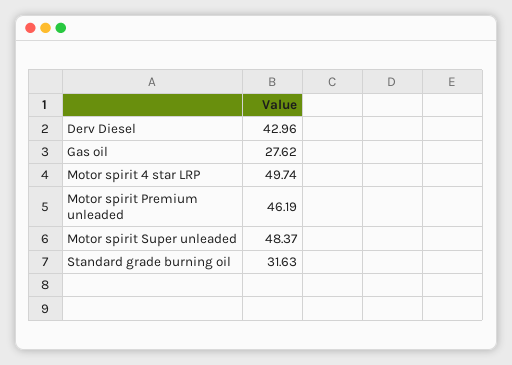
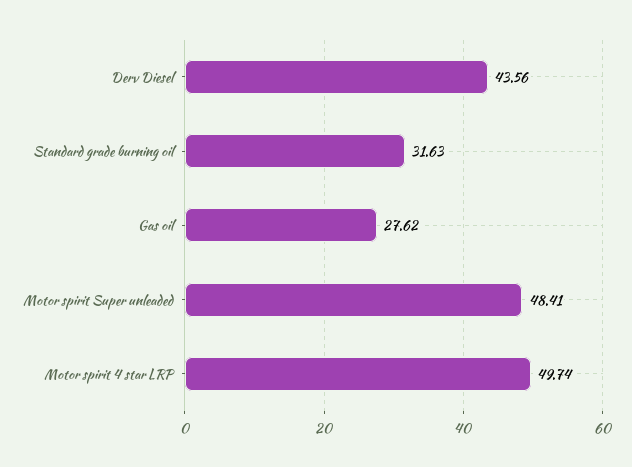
Derv Diesel: 42.96 -> 43.56
Motor spirit Premium unleaded: 46.19 -> none
Motor spirit Super unleaded: 48.37 -> 48.41

